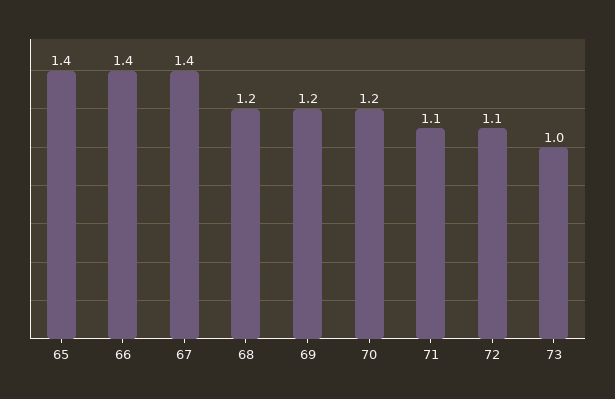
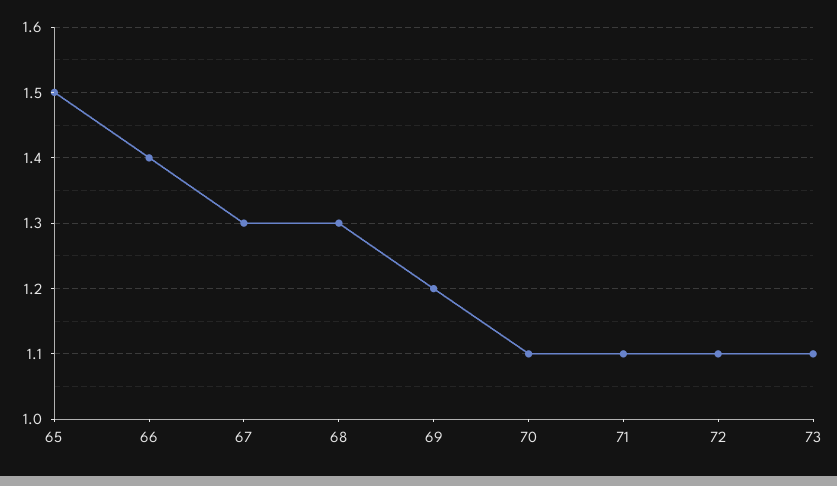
65: 1.4 -> 1.5
67: 1.4 -> 1.3
68: 1.2 -> 1.3
70: 1.2 -> 1.1
73: 1 -> 1.1

